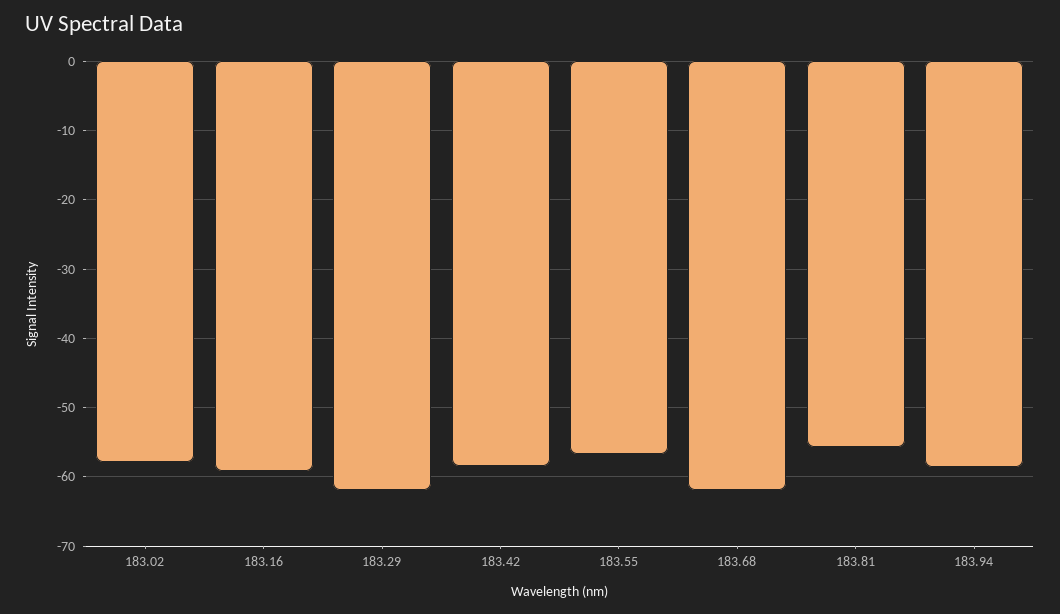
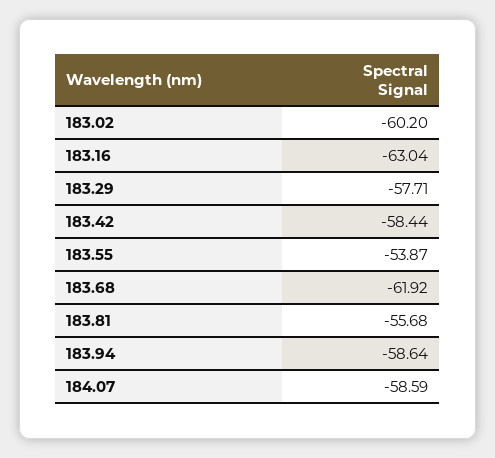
183.02: -58 -> -60.2
183.16: -59 -> -63.04
183.29: -62 -> -57.71
183.55: -57 -> -53.87
184.07: none -> -58.59

